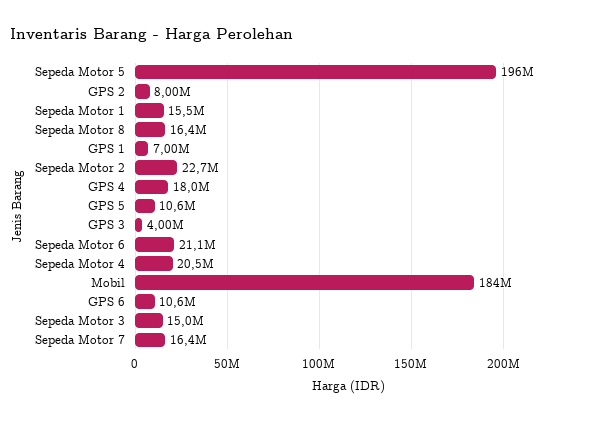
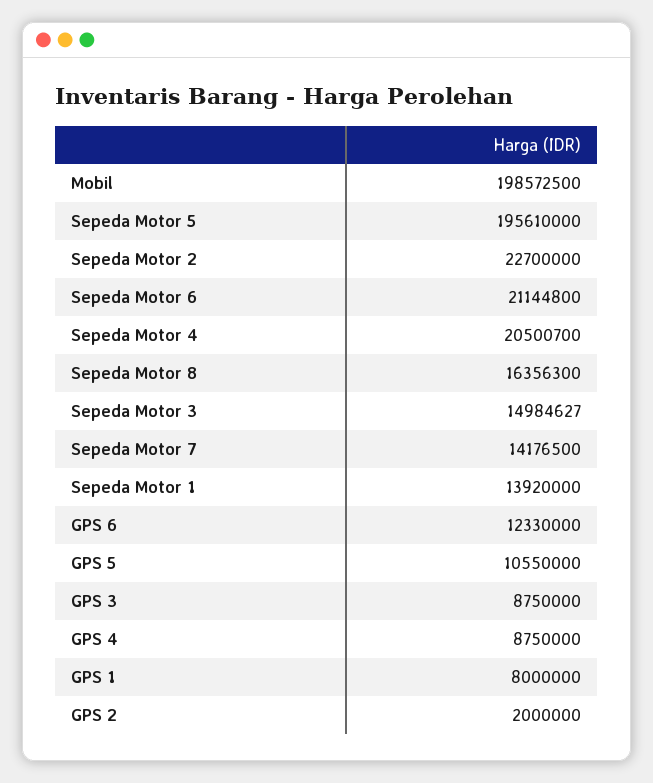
GPS 2: 8000000 -> 2000000
Sepeda Motor 1: 15500000 -> 13920000
GPS 1: 7000000 -> 8000000
GPS 4: 18000000 -> 8750000
GPS 3: 4000000 -> 8750000
Mobil: 184000000 -> 198572500
GPS 6: 10600000 -> 12330000
Sepeda Motor 7: 16400000 -> 14176500

